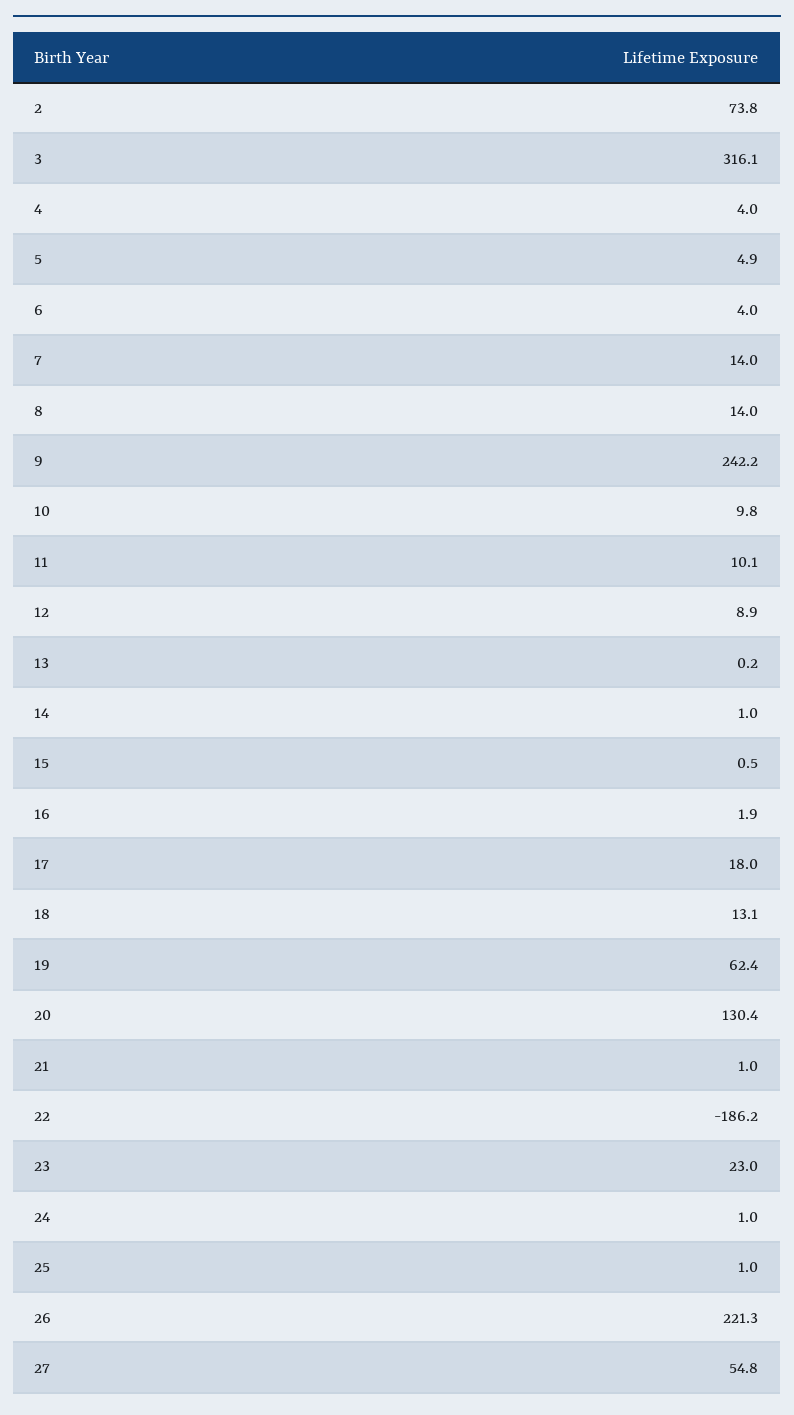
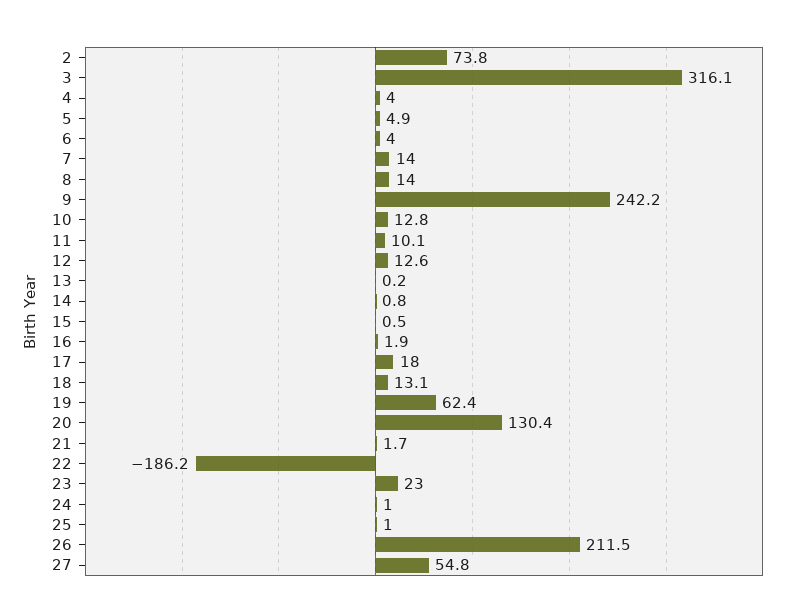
10: 9.8 -> 12.8
12: 8.9 -> 12.6
14: 1 -> 0.8
21: 1 -> 1.7
26: 221.3 -> 211.5

